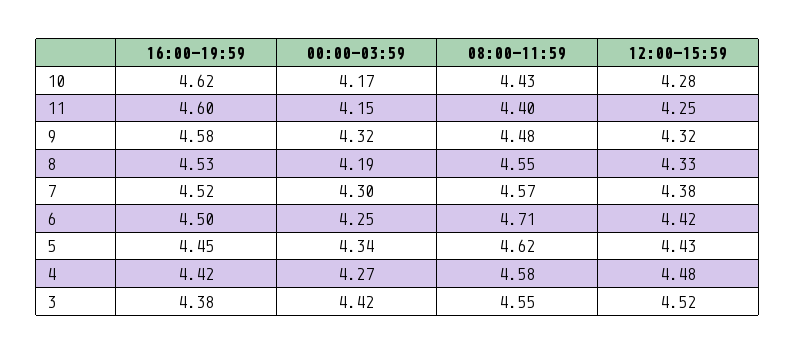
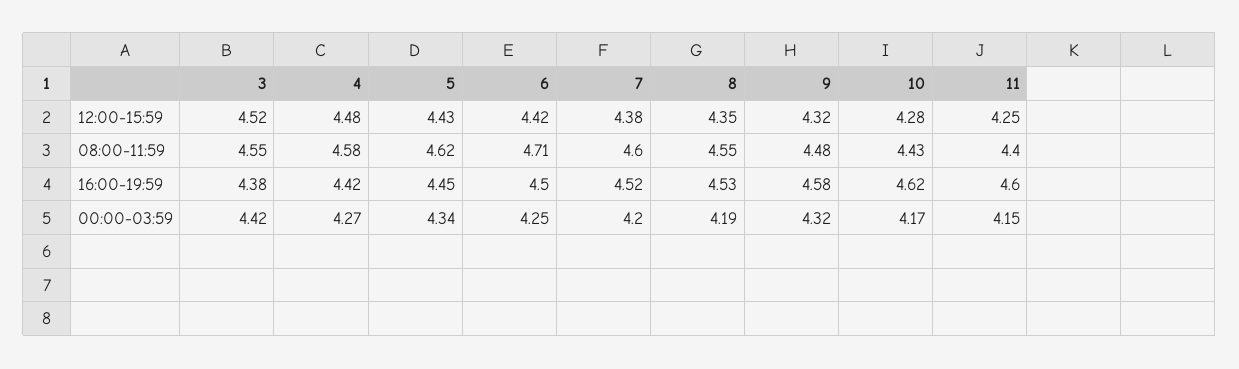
12:00-15:59, 8: 4.33 -> 4.35
00:00-03:59, 7: 4.3 -> 4.2
08:00-11:59, 7: 4.57 -> 4.6

